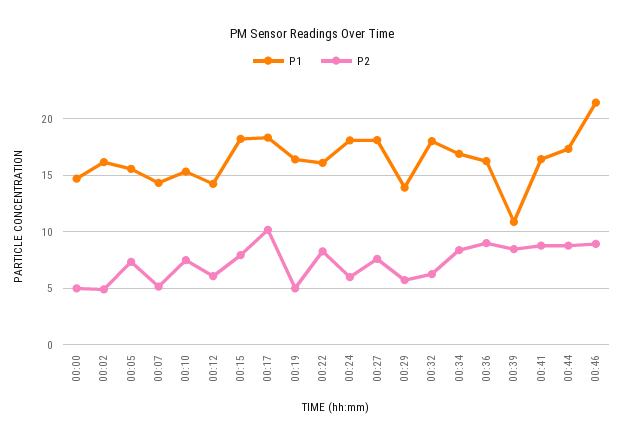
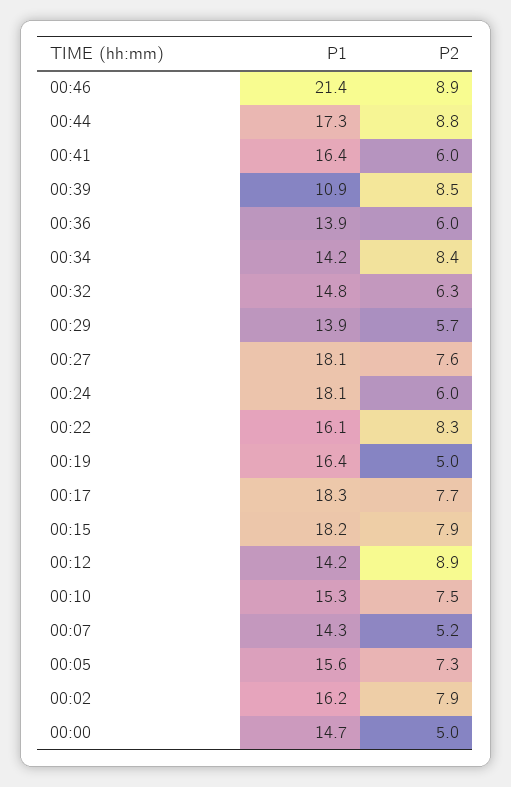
P2, 00:02: 5 -> 7.9
P2, 00:12: 6 -> 8.9
P2, 00:17: 10 -> 7.7
P1, 00:32: 18 -> 14.8
P1, 00:34: 17 -> 14.2
P1, 00:36: 16 -> 13.9
P2, 00:36: 9 -> 6
P2, 00:41: 9 -> 6

